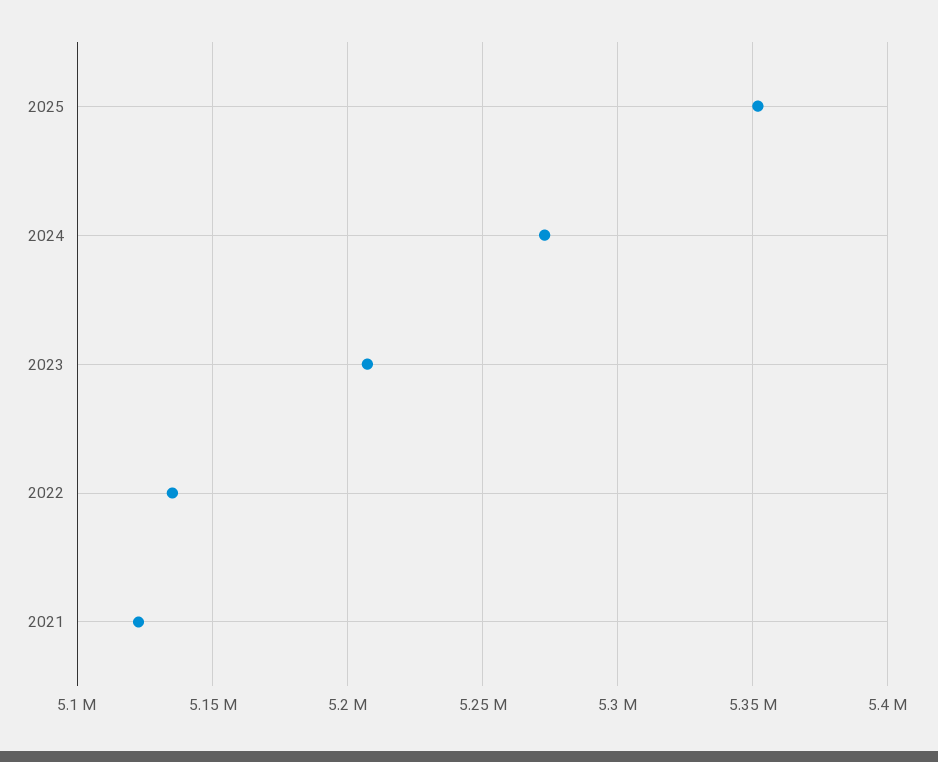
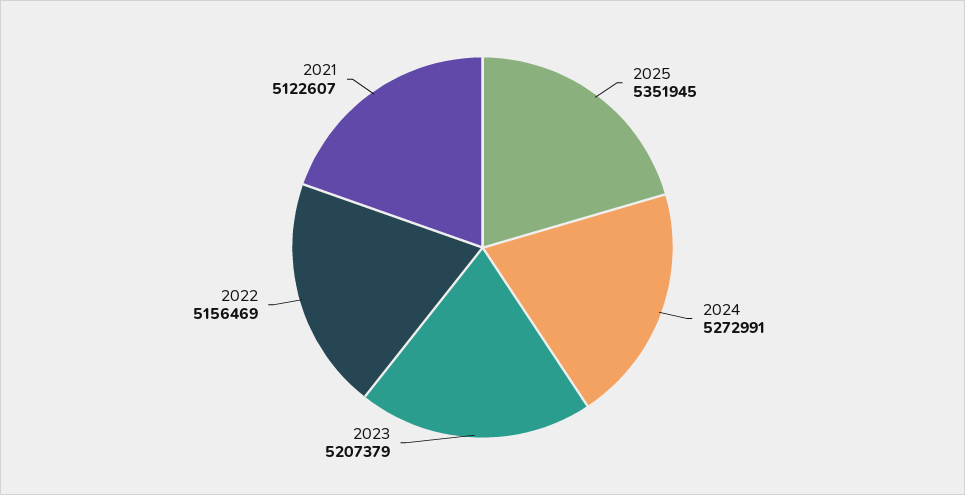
2022: 5135000 -> 5156469

